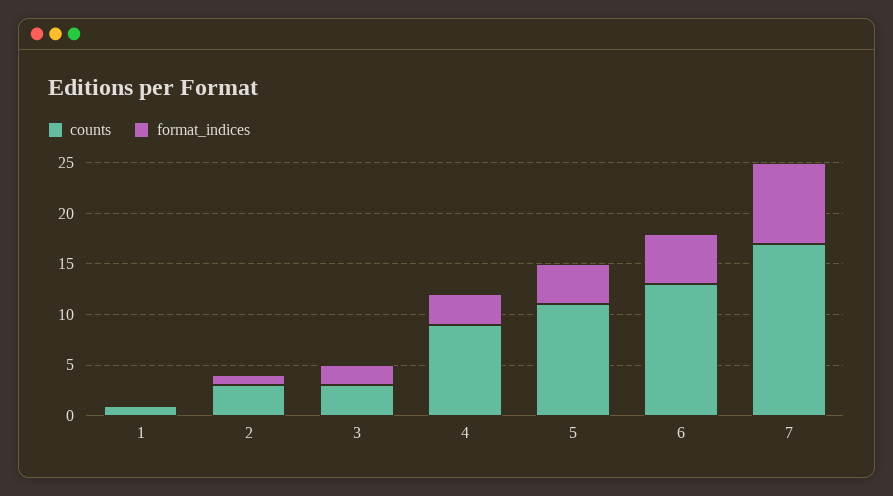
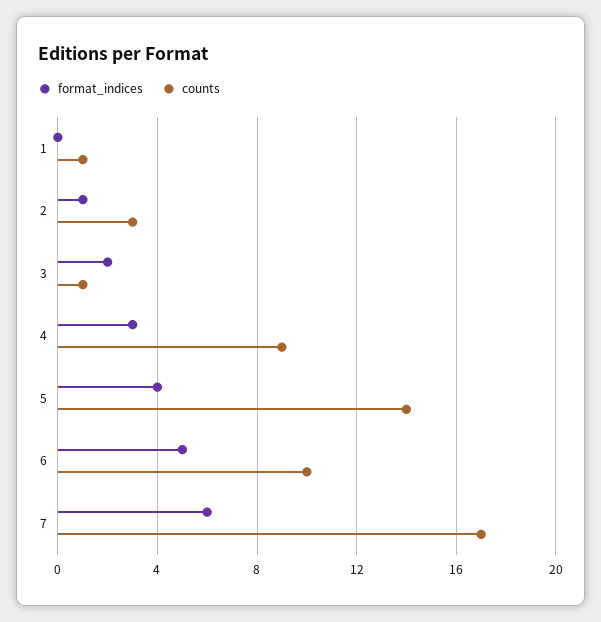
counts, 3: 3 -> 1
counts, 5: 11 -> 14
counts, 6: 13 -> 10
format_indices, 7: 8 -> 6

